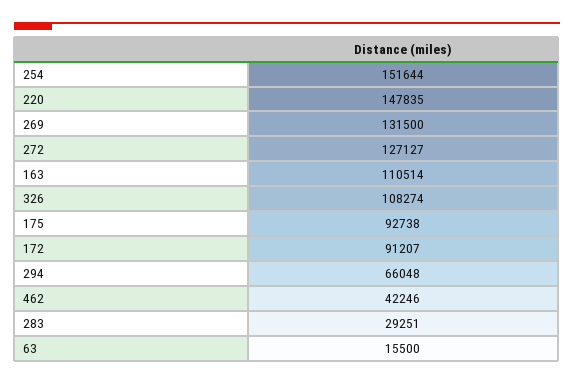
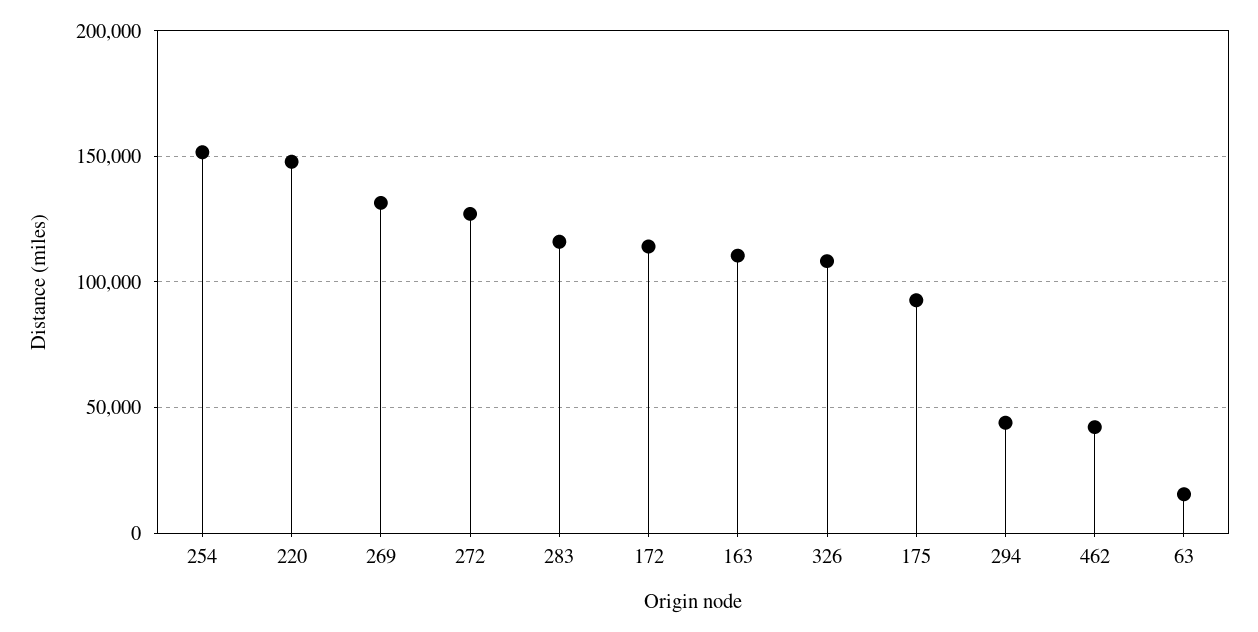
172: 91207 -> 115000
294: 66048 -> 45000
283: 29251 -> 115000

